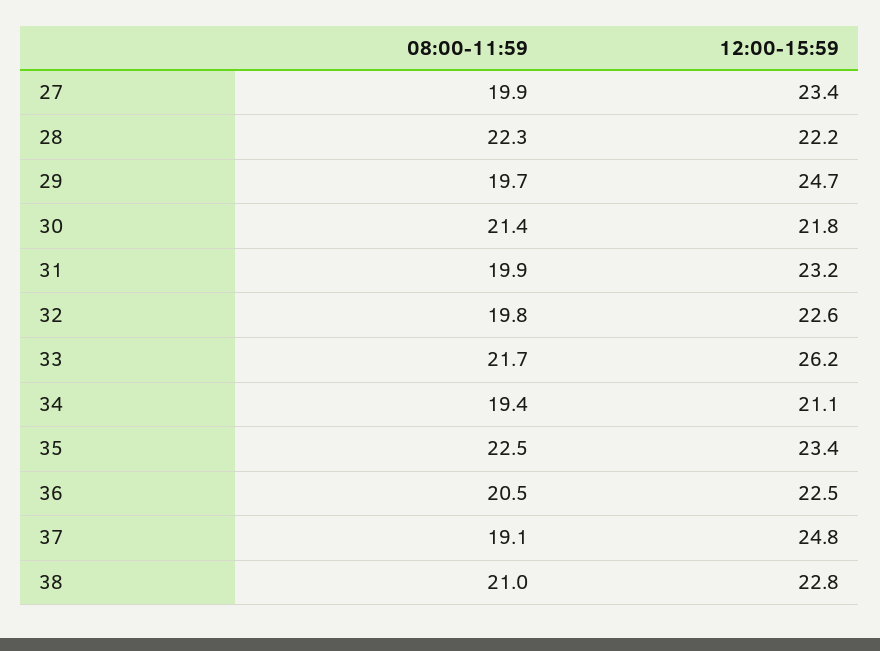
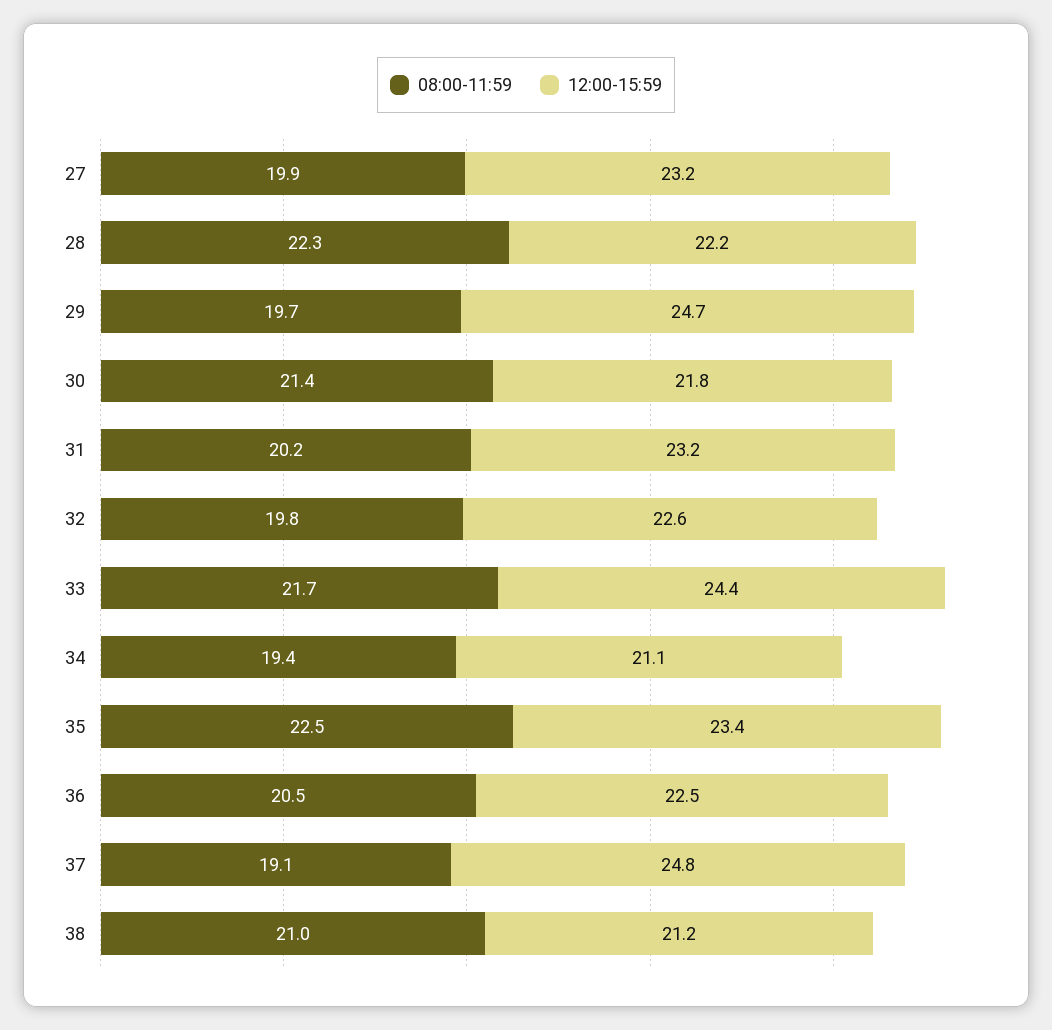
12:00-15:59, 27: 23.4 -> 23.2
08:00-11:59, 31: 19.9 -> 20.2
12:00-15:59, 33: 26.2 -> 24.4
12:00-15:59, 38: 22.8 -> 21.2

